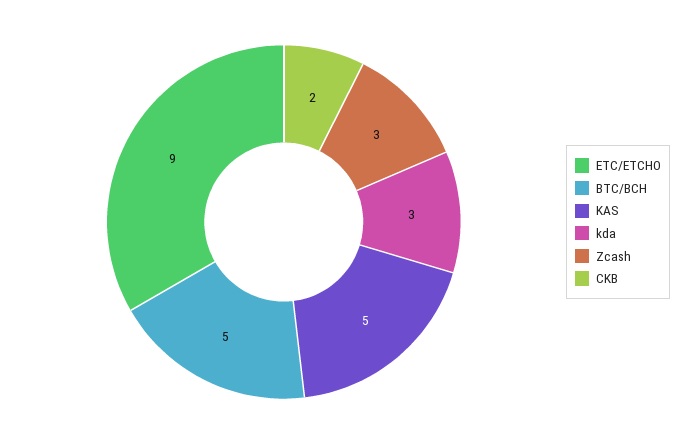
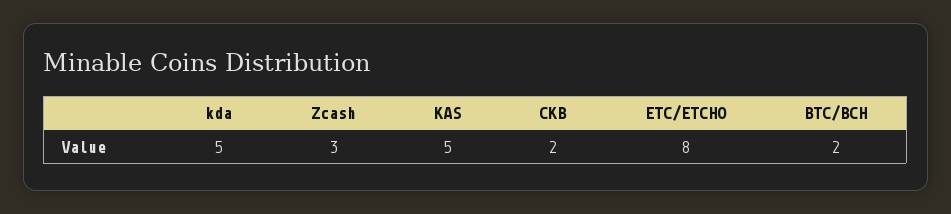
ETC/ETCHO: 9 -> 8
BTC/BCH: 5 -> 2
kda: 3 -> 5

